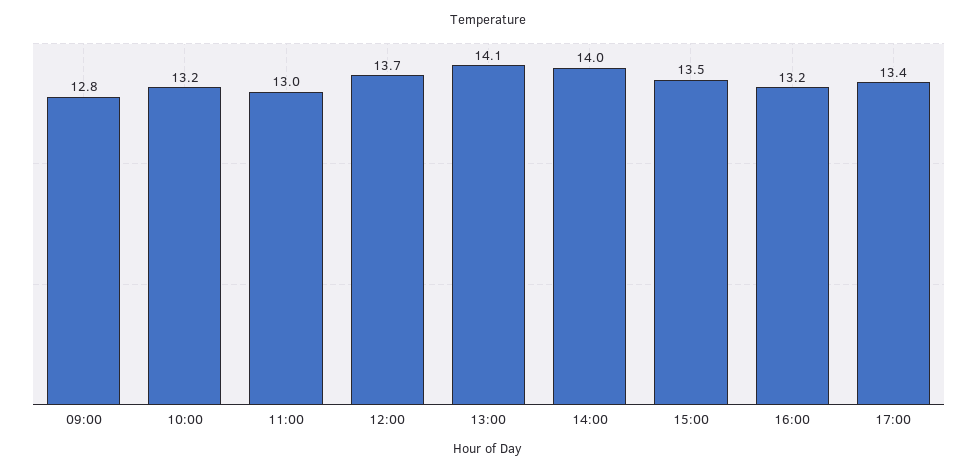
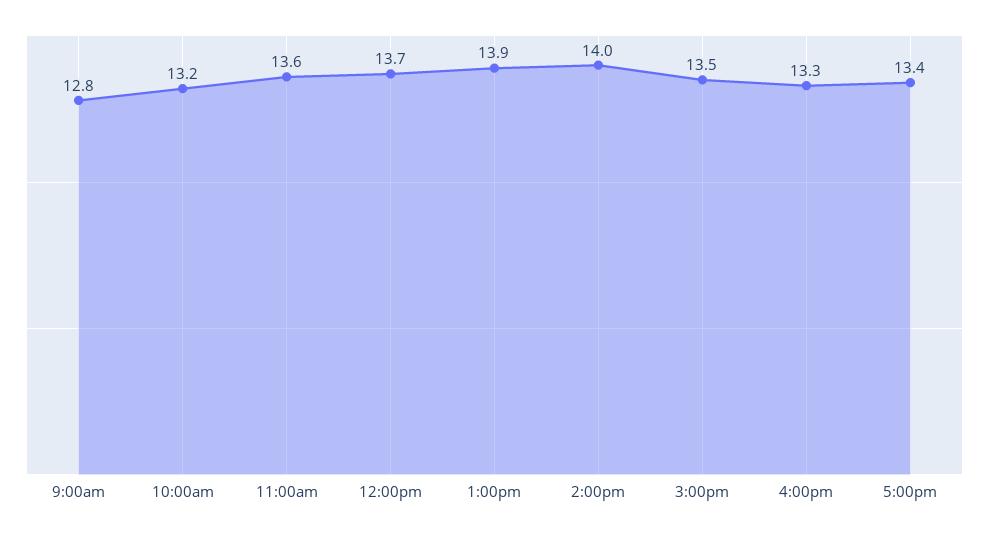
11:00: 13 -> 13.6
13:00: 14.1 -> 13.9
16:00: 13.2 -> 13.3

